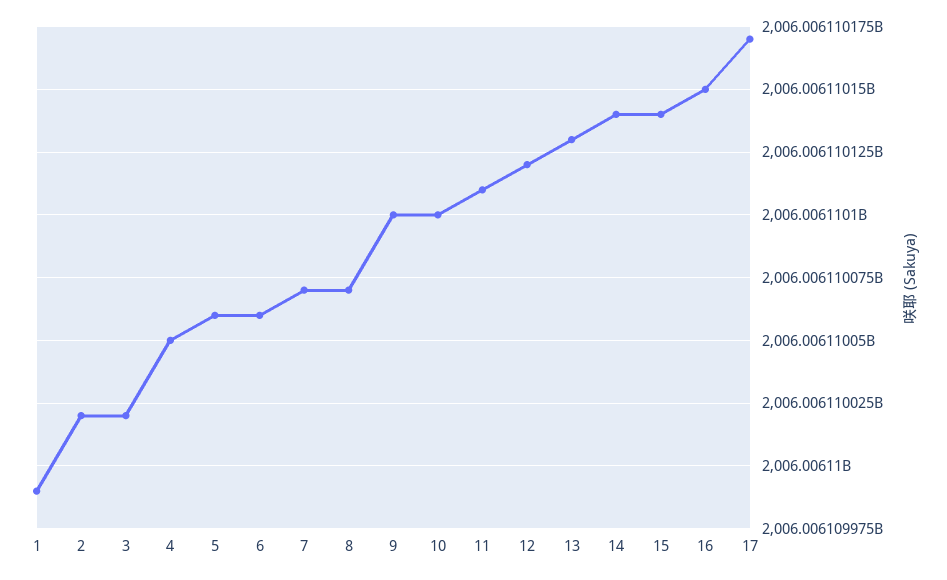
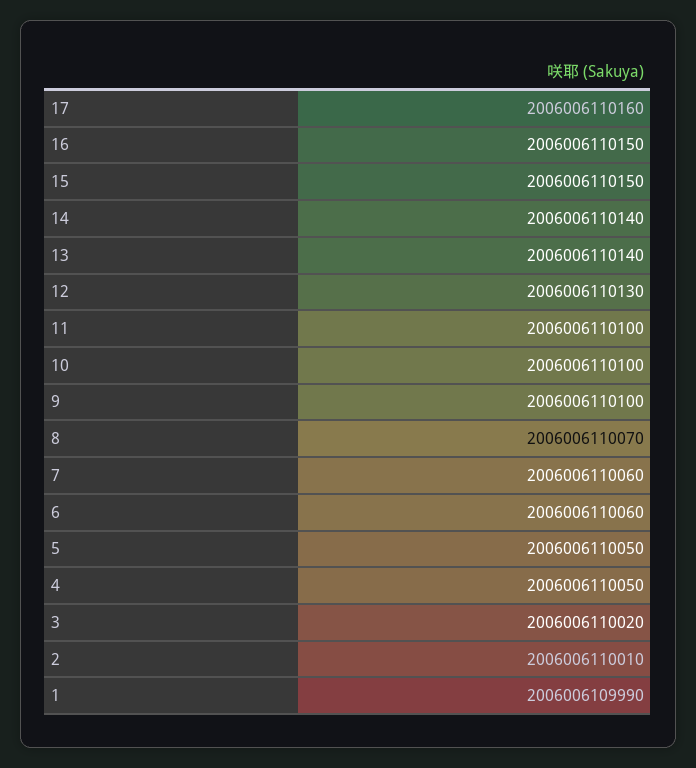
2: 2006006110020 -> 2006006110010
5: 2006006110060 -> 2006006110050
7: 2006006110070 -> 2006006110060
11: 2006006110110 -> 2006006110100
12: 2006006110120 -> 2006006110130
13: 2006006110130 -> 2006006110140
15: 2006006110140 -> 2006006110150
17: 2006006110170 -> 2006006110160

